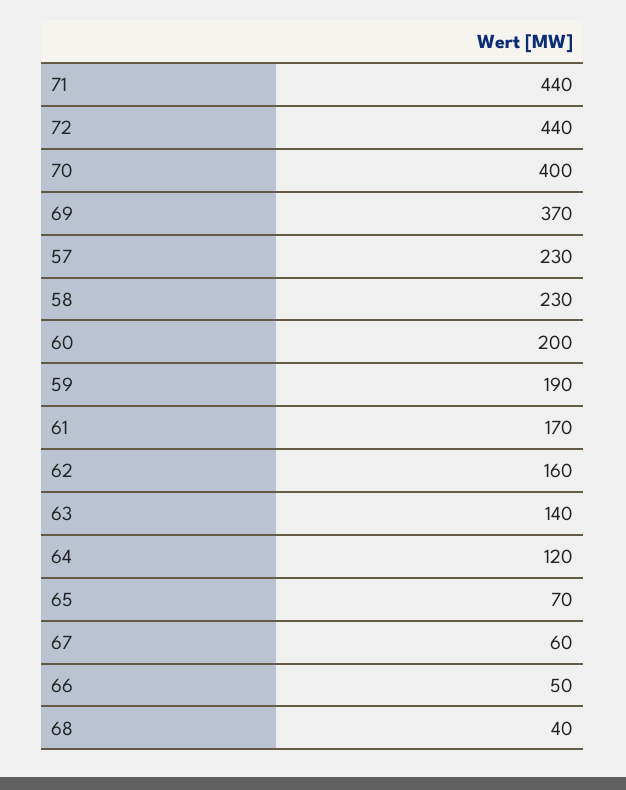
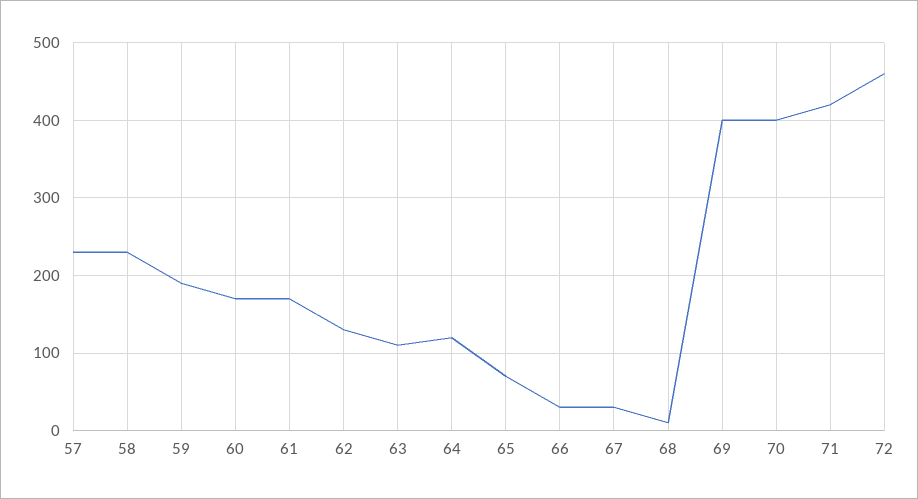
71: 440 -> 420
72: 440 -> 460
69: 370 -> 400
60: 200 -> 170
62: 160 -> 130
63: 140 -> 110
67: 60 -> 30
66: 50 -> 30
68: 40 -> 10

